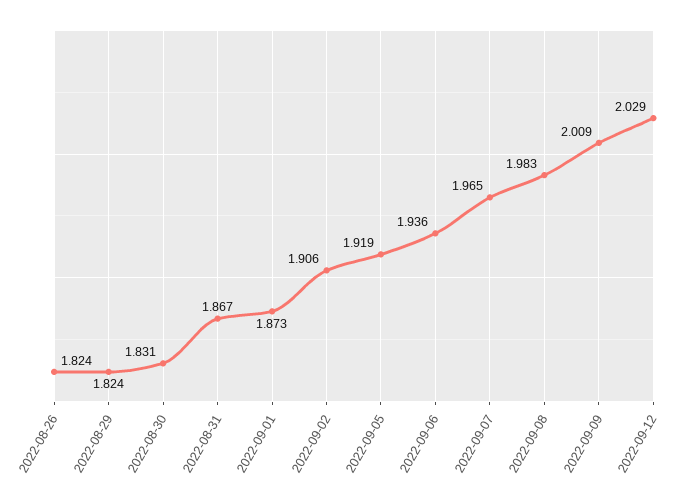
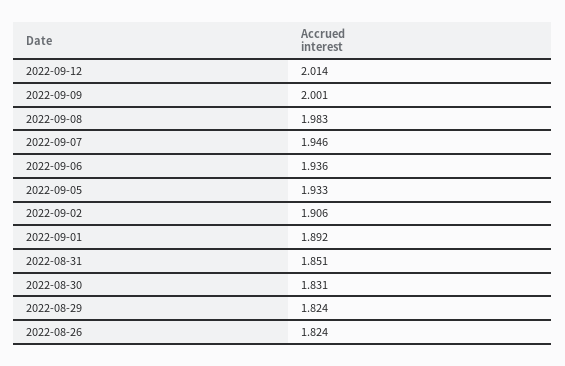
2022-08-31: 1.867 -> 1.851
2022-09-01: 1.873 -> 1.892
2022-09-05: 1.919 -> 1.933
2022-09-07: 1.965 -> 1.946
2022-09-09: 2.009 -> 2.001
2022-09-12: 2.029 -> 2.014

